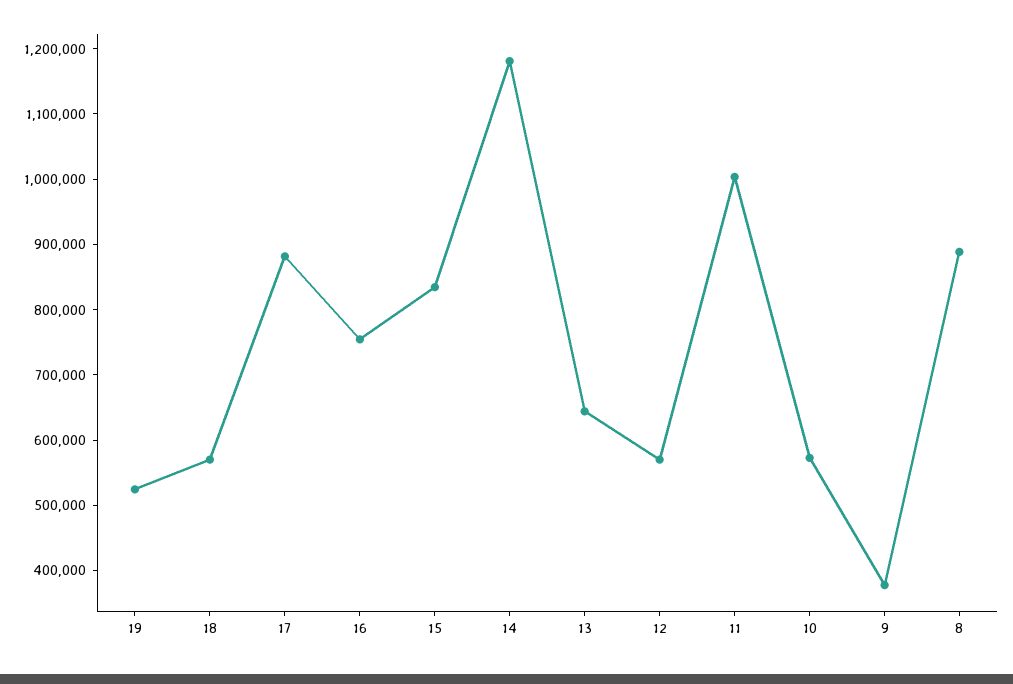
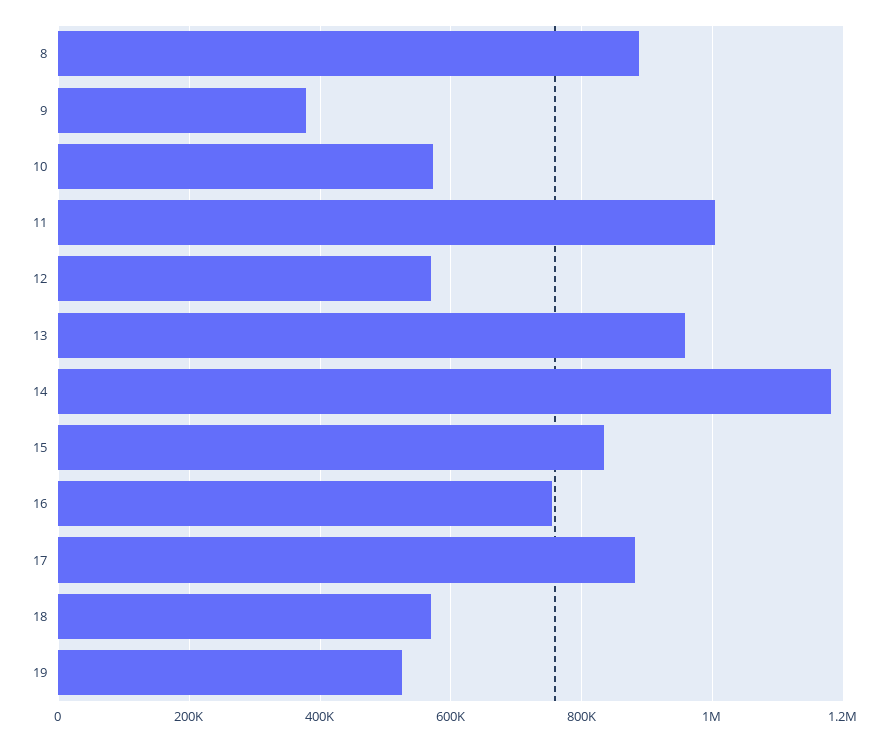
13: 640000 -> 960000

